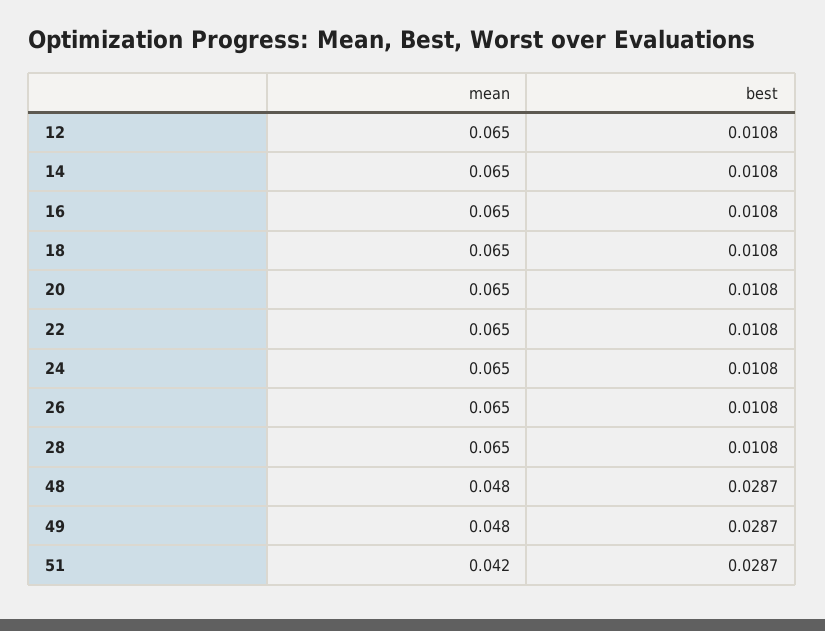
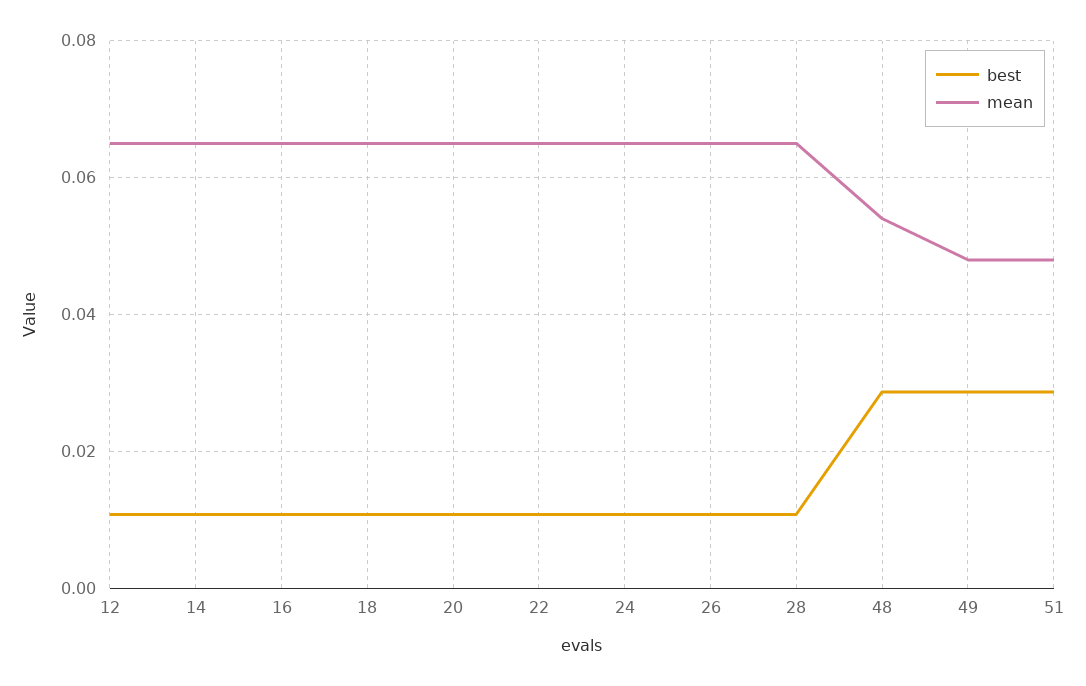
mean, 48: 0.048 -> 0.054
mean, 51: 0.042 -> 0.048

